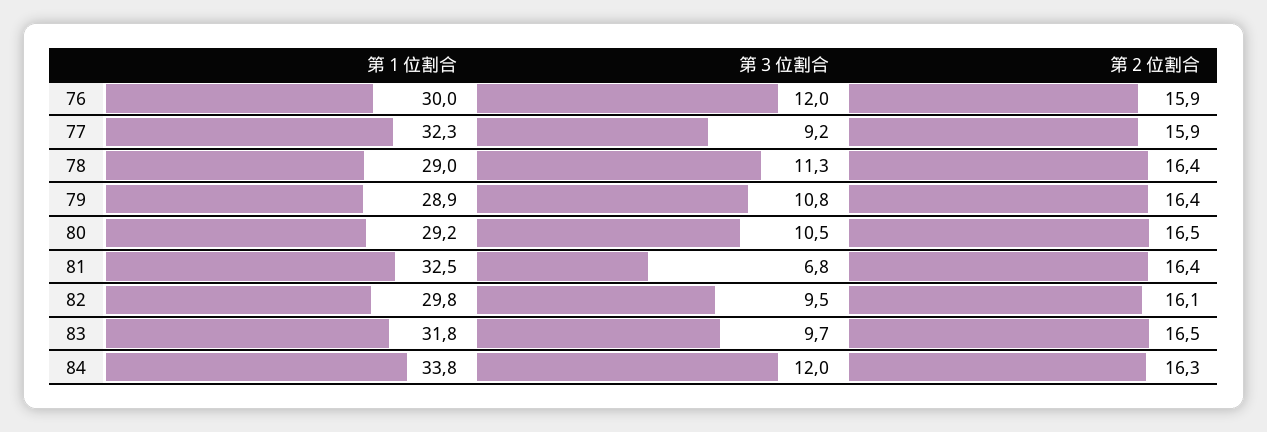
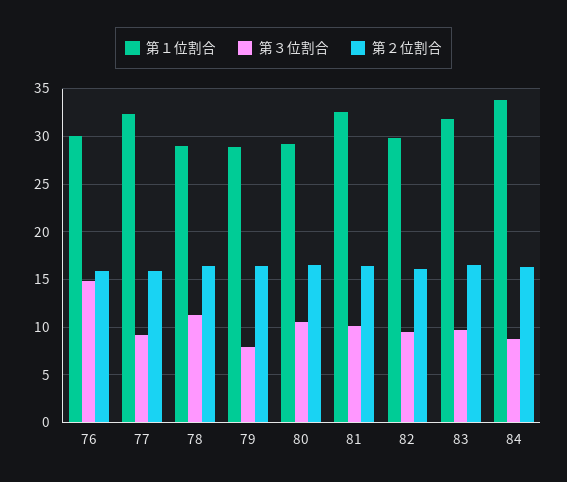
第３位割合, 76: 12 -> 15
第３位割合, 79: 10.8 -> 8
第３位割合, 81: 6.8 -> 10
第３位割合, 84: 12 -> 9

